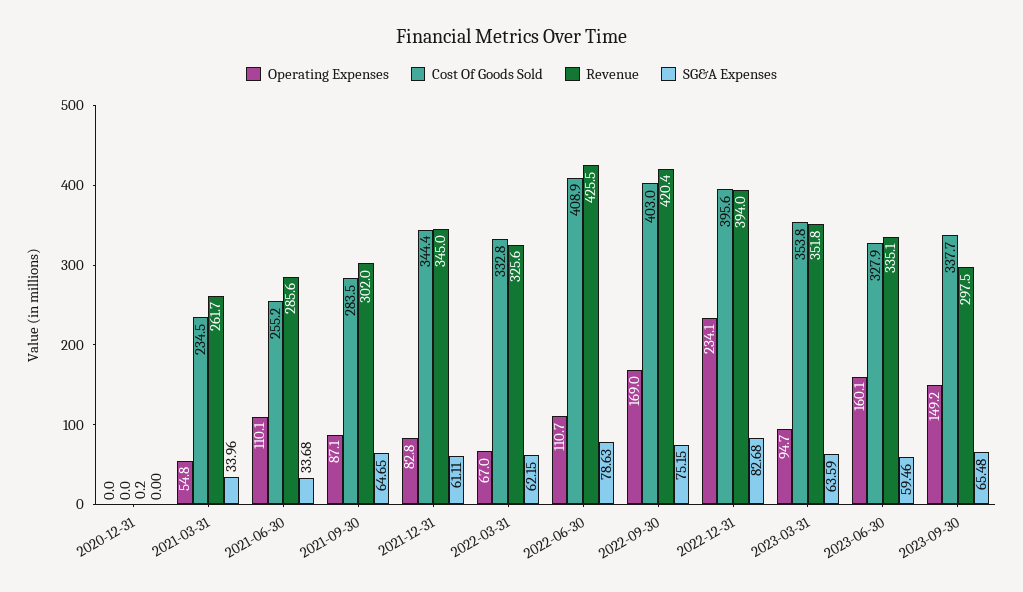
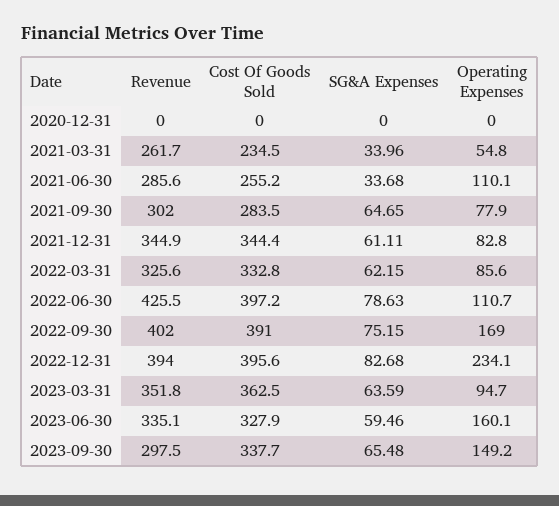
Revenue, 2020-12-31: 0.2 -> 0
Operating Expenses, 2021-09-30: 87.1 -> 77.9
Revenue, 2021-12-31: 345 -> 344.9
Operating Expenses, 2022-03-31: 67 -> 85.6
Cost Of Goods Sold, 2022-06-30: 408.9 -> 397.2
Cost Of Goods Sold, 2022-09-30: 403 -> 391
Revenue, 2022-09-30: 420.4 -> 402
Cost Of Goods Sold, 2023-03-31: 353.8 -> 362.5

